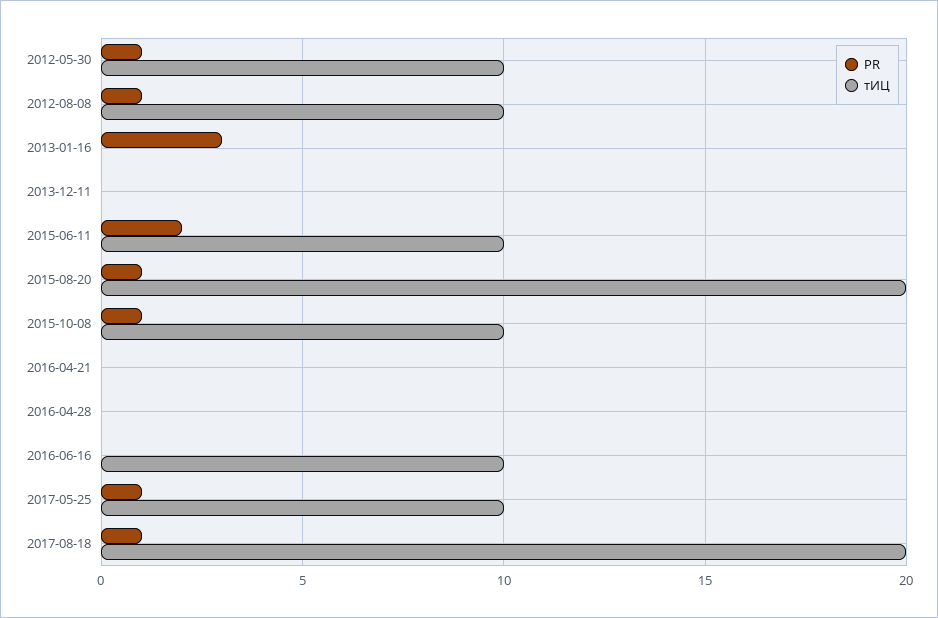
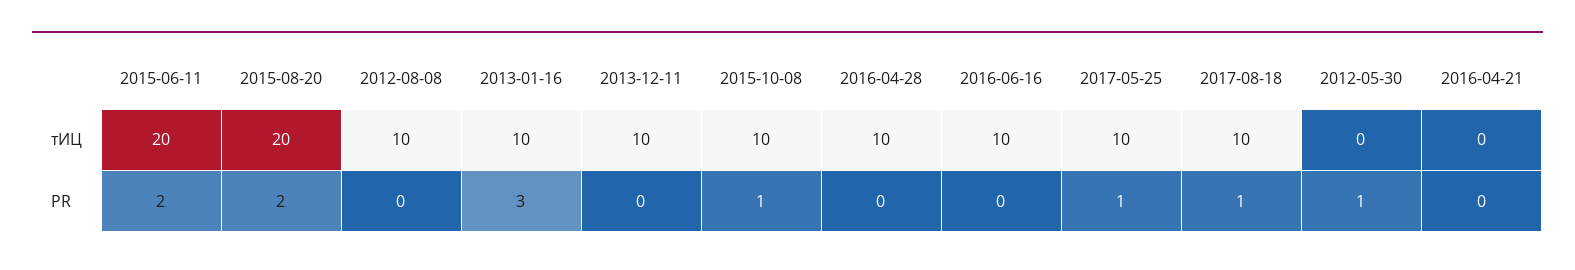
тИЦ, 2012-05-30: 10 -> 0
PR, 2012-08-08: 1 -> 0
тИЦ, 2013-01-16: 0 -> 10
тИЦ, 2013-12-11: 0 -> 10
тИЦ, 2015-06-11: 10 -> 20
PR, 2015-08-20: 1 -> 2
тИЦ, 2016-04-28: 0 -> 10
тИЦ, 2017-08-18: 20 -> 10

